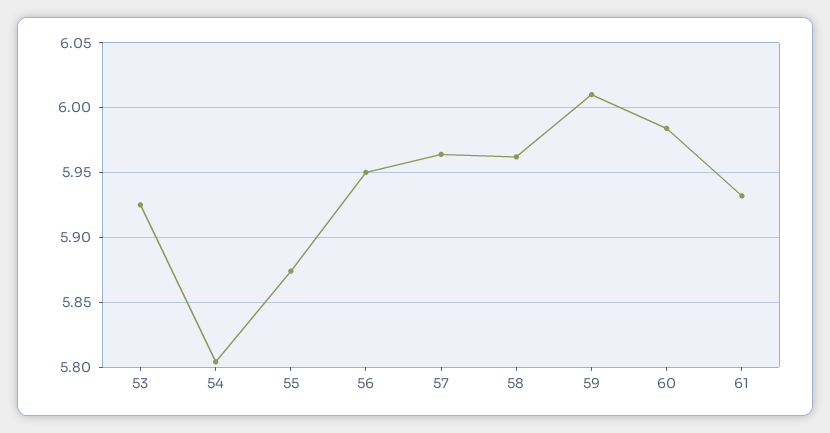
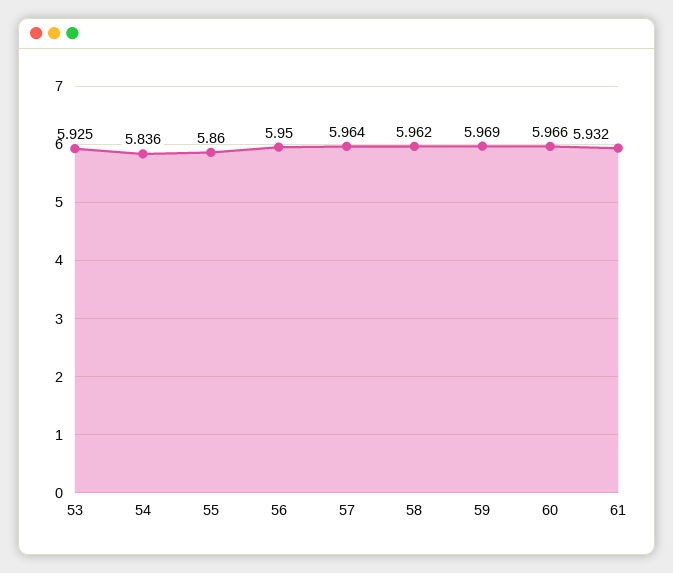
54: 5.805 -> 5.836
55: 5.875 -> 5.86
59: 6.01 -> 5.969
60: 5.985 -> 5.966

